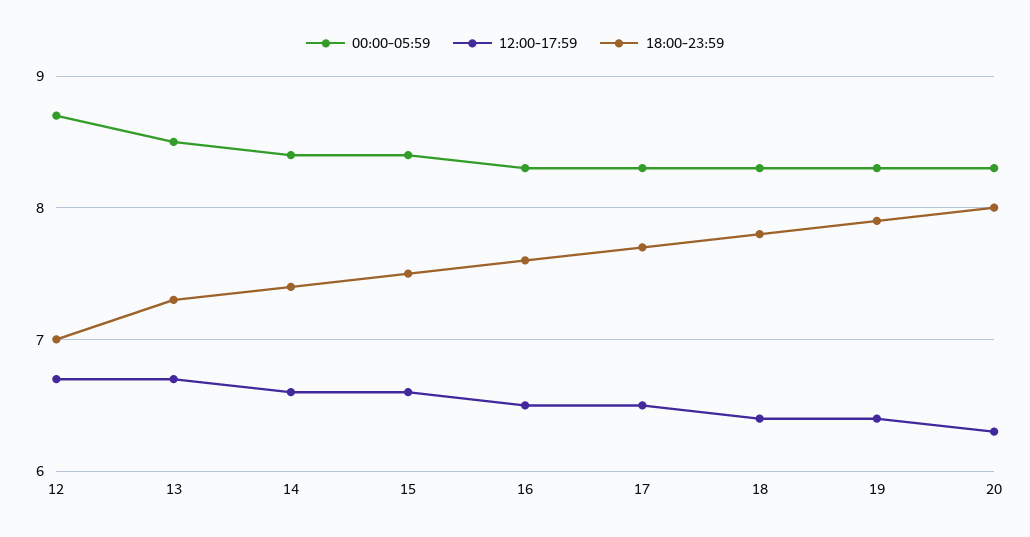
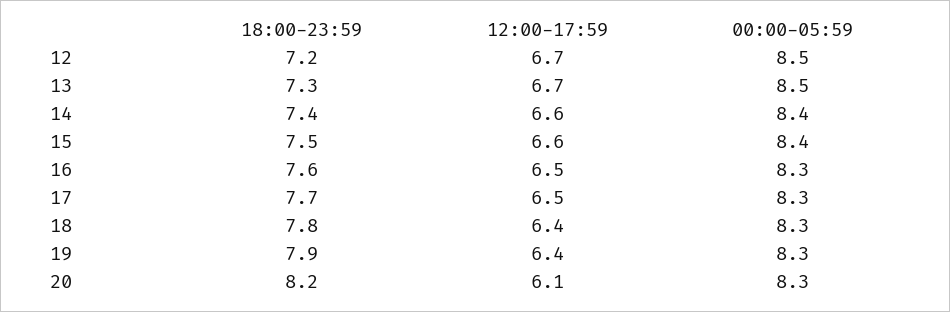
00:00-05:59, 12: 8.7 -> 8.5
18:00-23:59, 12: 7 -> 7.2
12:00-17:59, 20: 6.3 -> 6.1
18:00-23:59, 20: 8 -> 8.2

